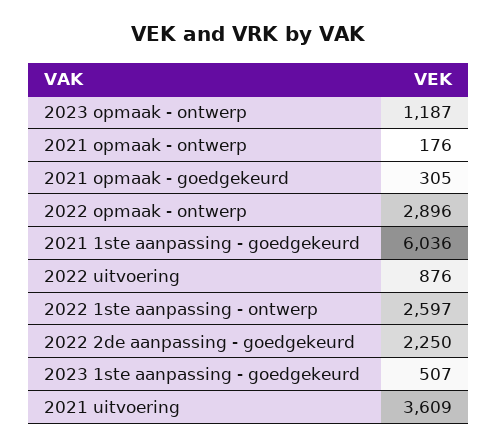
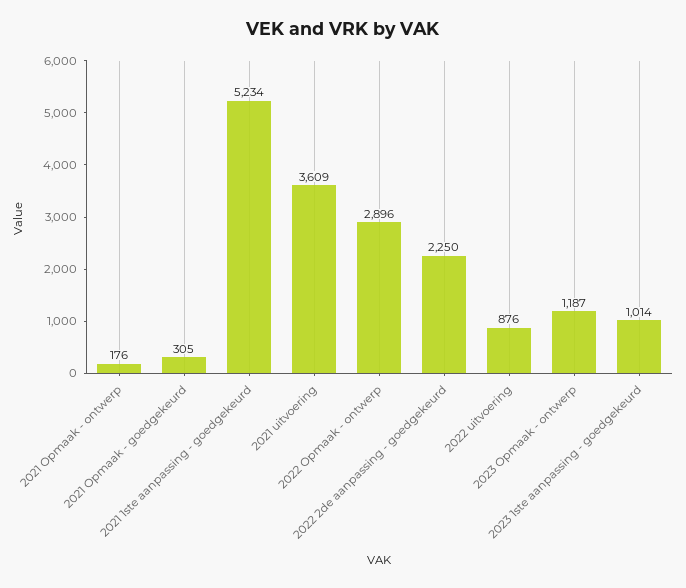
2021 1ste aanpassing - goedgekeurd: 6036 -> 5234
2022 1ste aanpassing - ontwerp: 2597 -> none
2023 1ste aanpassing - goedgekeurd: 507 -> 1014

